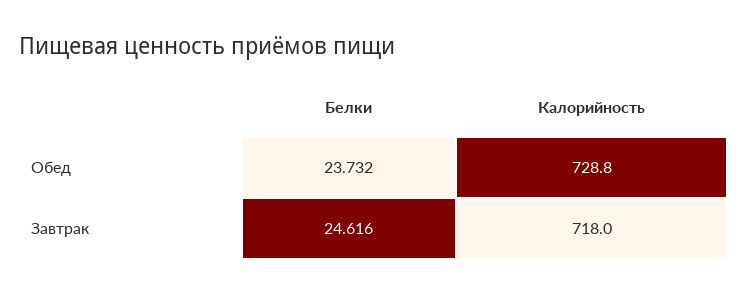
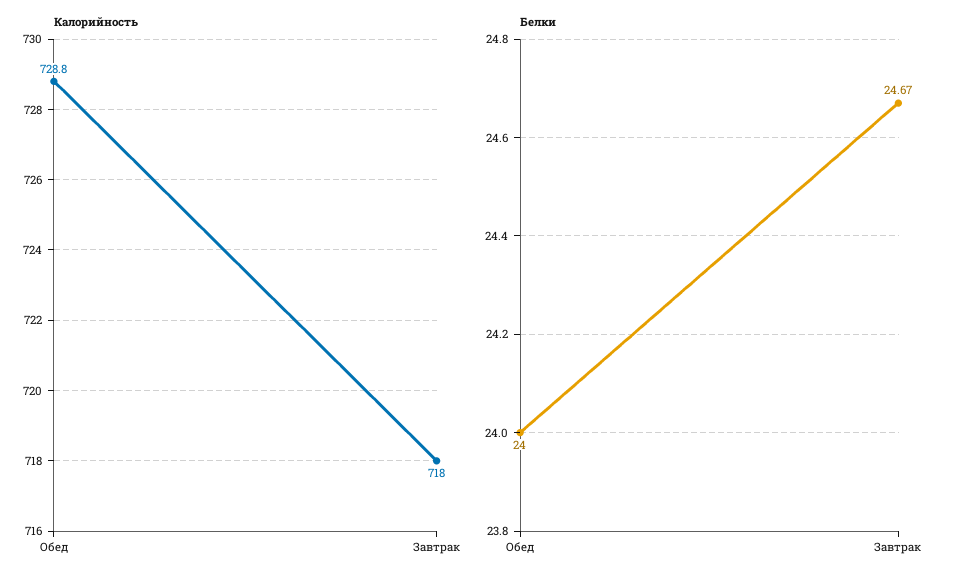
Белки, Обед: 23.732 -> 24
Белки, Завтрак: 24.616 -> 24.67

